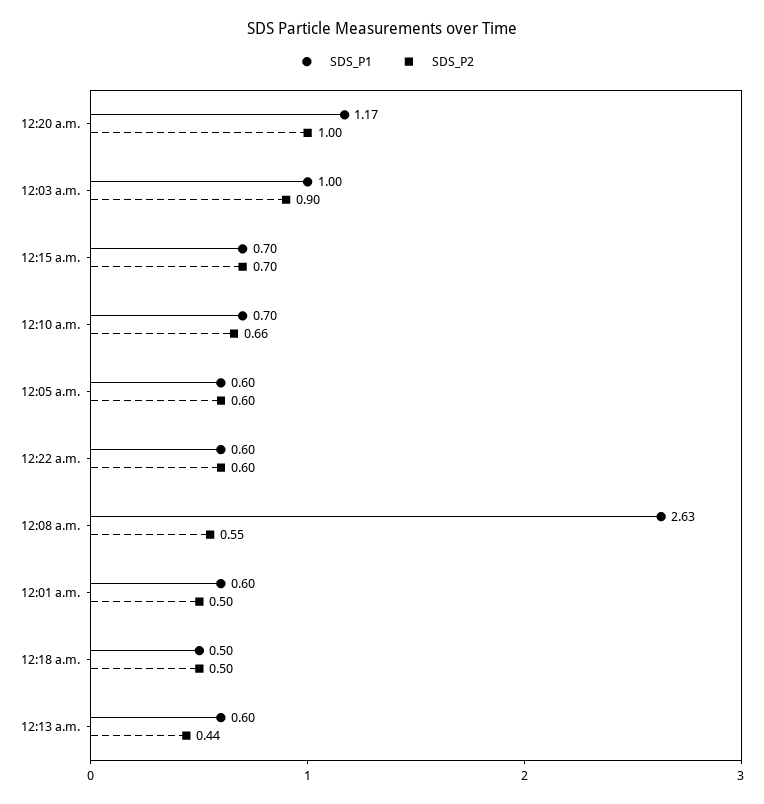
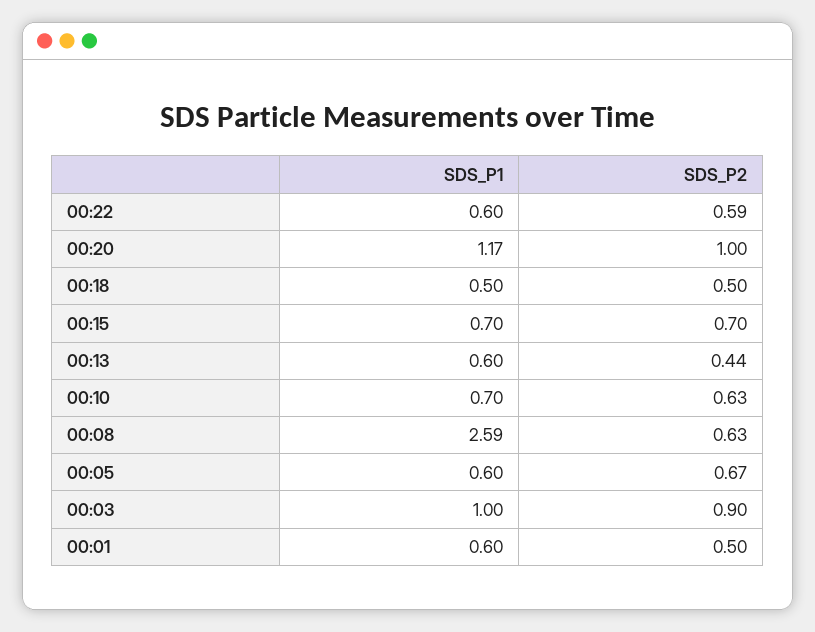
SDS_P2, 12:10 a.m.: 0.66 -> 0.63
SDS_P2, 12:05 a.m.: 0.6 -> 0.67
SDS_P2, 12:22 a.m.: 0.6 -> 0.59
SDS_P1, 12:08 a.m.: 2.63 -> 2.59
SDS_P2, 12:08 a.m.: 0.55 -> 0.63

